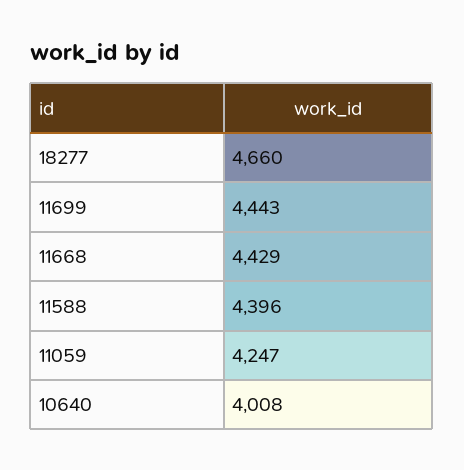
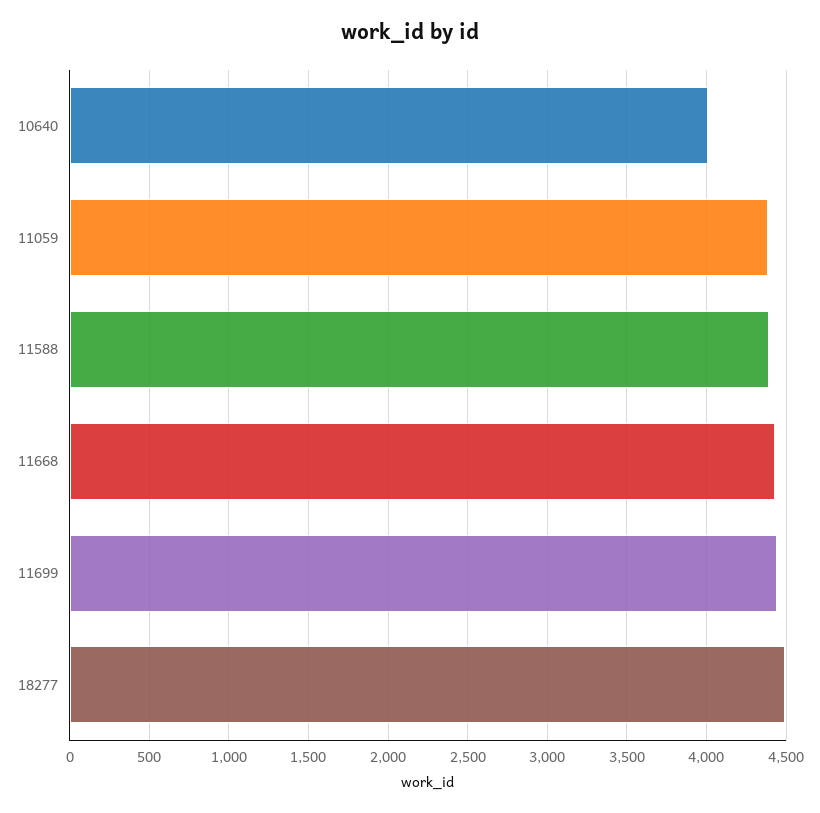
18277: 4660 -> 4500
11059: 4247 -> 4400

